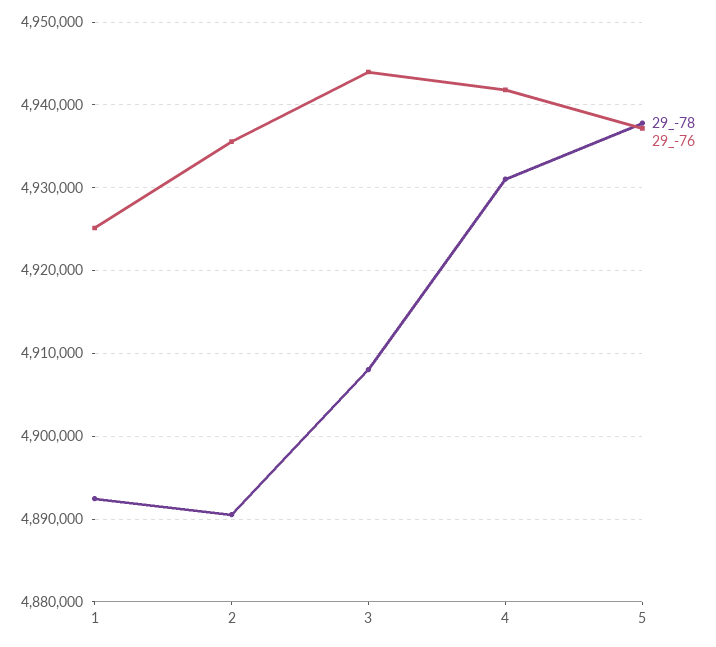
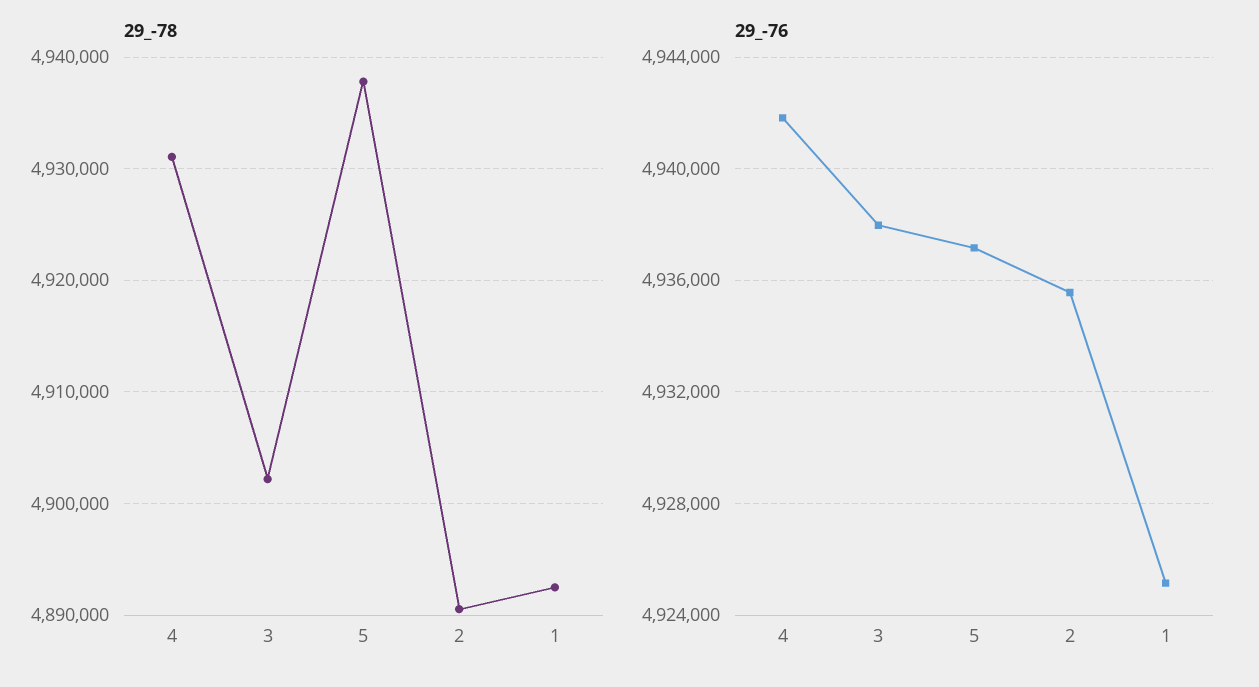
29_-78, 3: 4908000 -> 4902000
29_-76, 3: 4944000 -> 4938000

